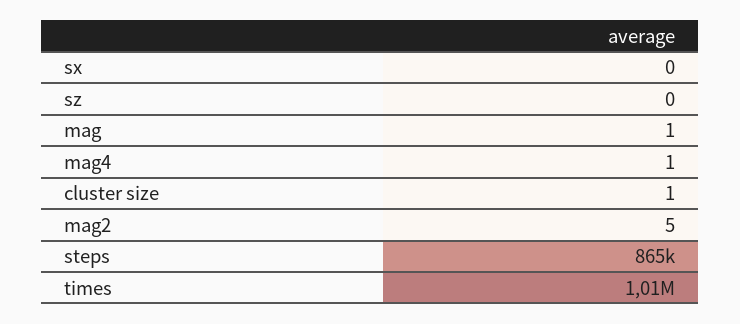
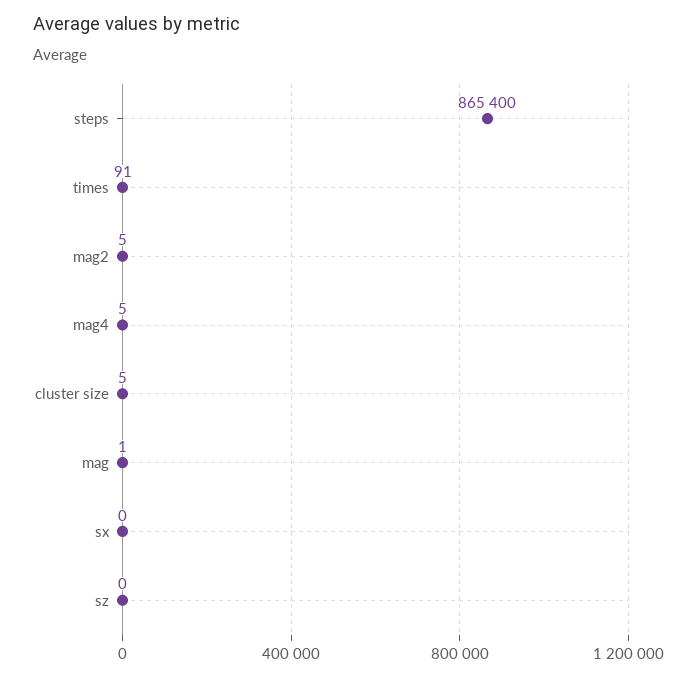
mag4: 1 -> 5
cluster size: 1 -> 5
times: 1010000 -> 91

